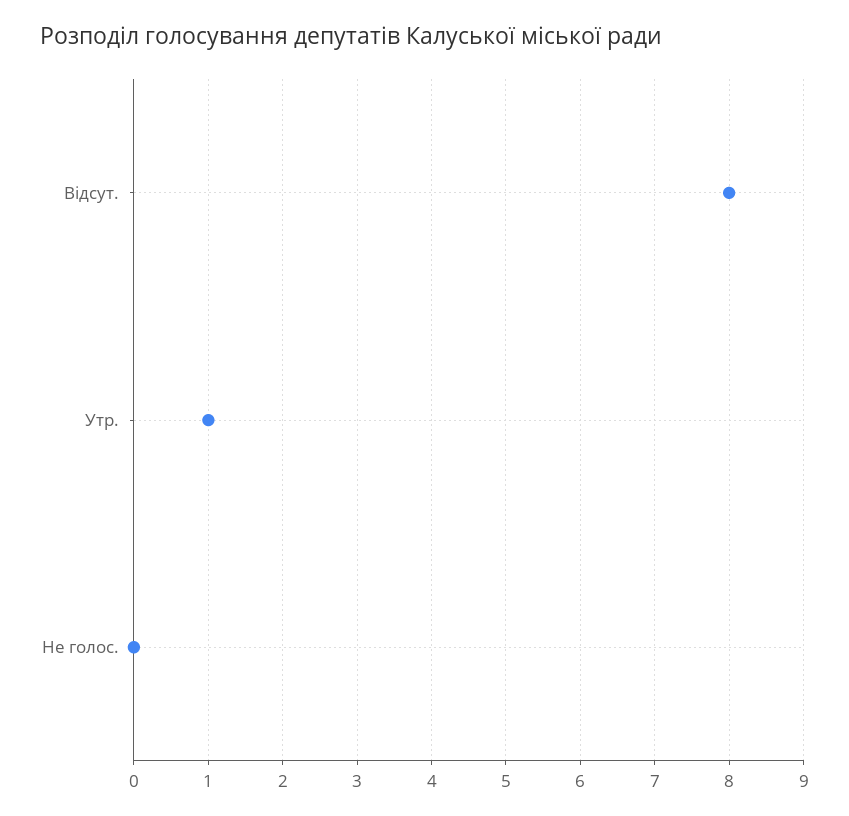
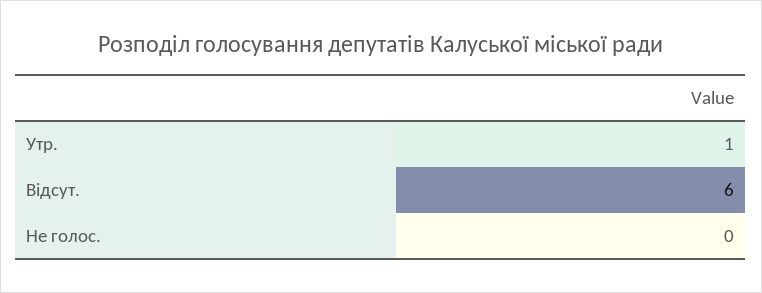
Відсут.: 8 -> 6

